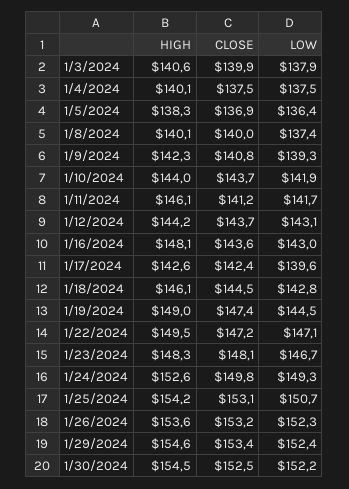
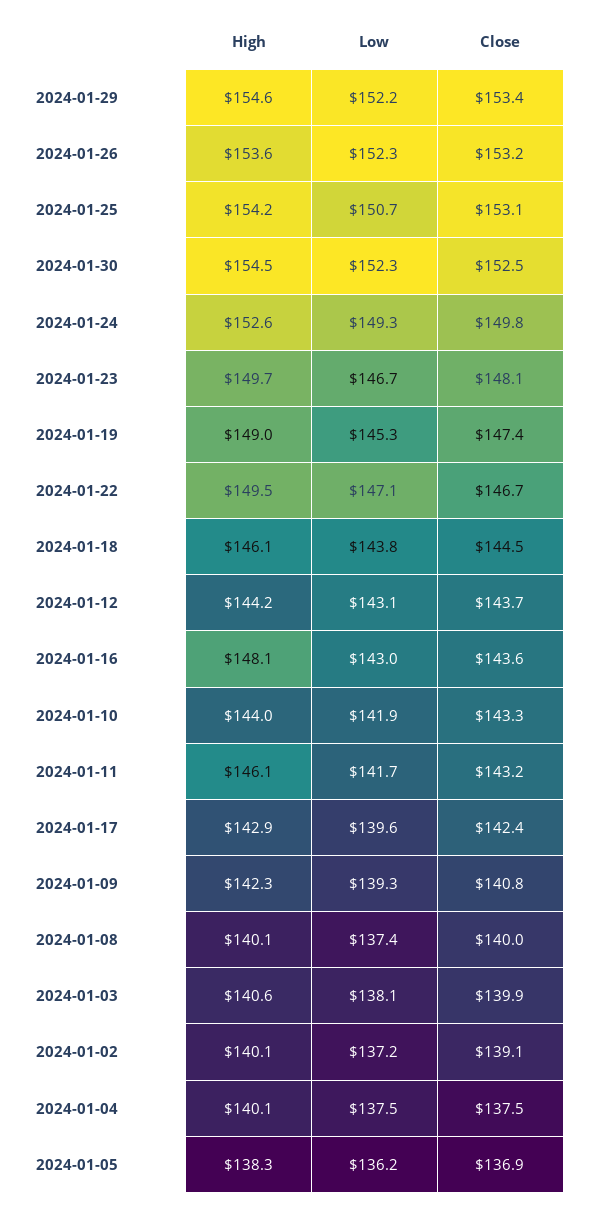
LOW, 1/3/2024: 137.9 -> 138.1
LOW, 1/5/2024: 136.4 -> 136.2
CLOSE, 1/10/2024: 143.7 -> 143.3
CLOSE, 1/11/2024: 141.2 -> 143.2
HIGH, 1/17/2024: 142.6 -> 142.9
LOW, 1/18/2024: 142.8 -> 143.8
LOW, 1/19/2024: 144.5 -> 145.3
CLOSE, 1/22/2024: 147.2 -> 146.7
HIGH, 1/23/2024: 148.3 -> 149.7
LOW, 1/29/2024: 152.4 -> 152.2
LOW, 1/30/2024: 152.2 -> 152.3
HIGH, 2024-01-02: none -> 140.1
LOW, 2024-01-02: none -> 137.2
CLOSE, 2024-01-02: none -> 139.1

